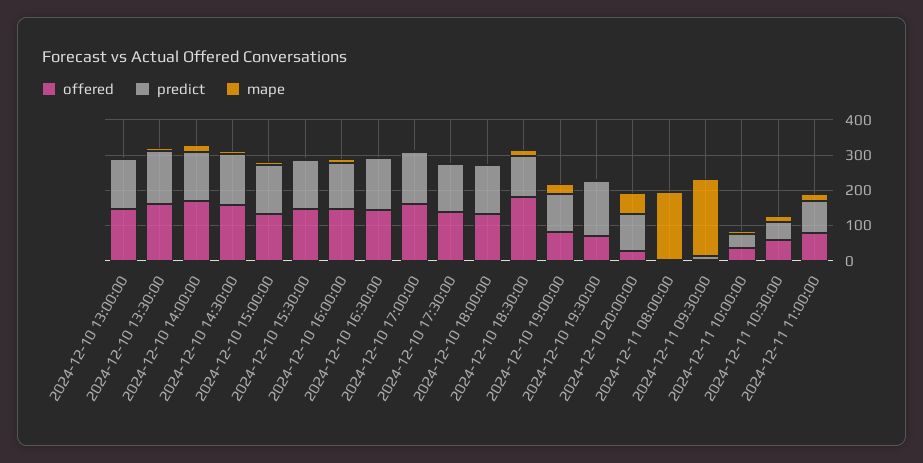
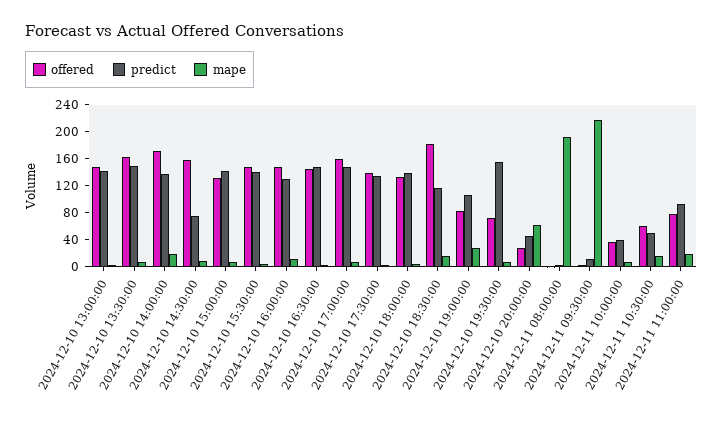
predict, 2024-12-10 14:30:00: 150 -> 80
predict, 2024-12-10 20:00:00: 100 -> 40

